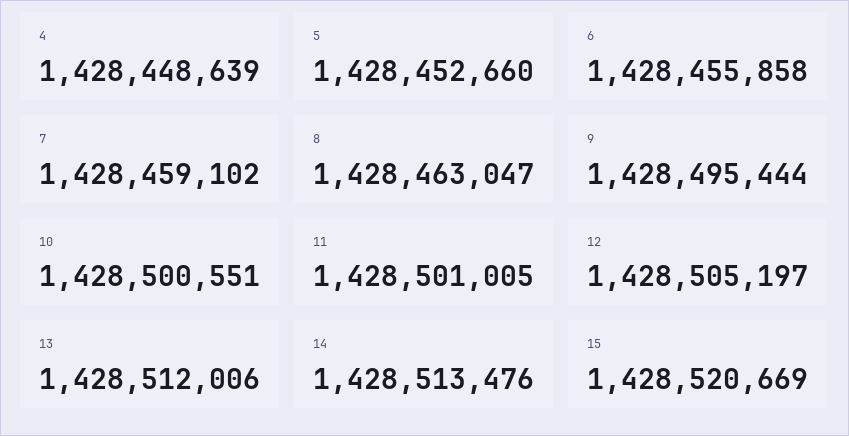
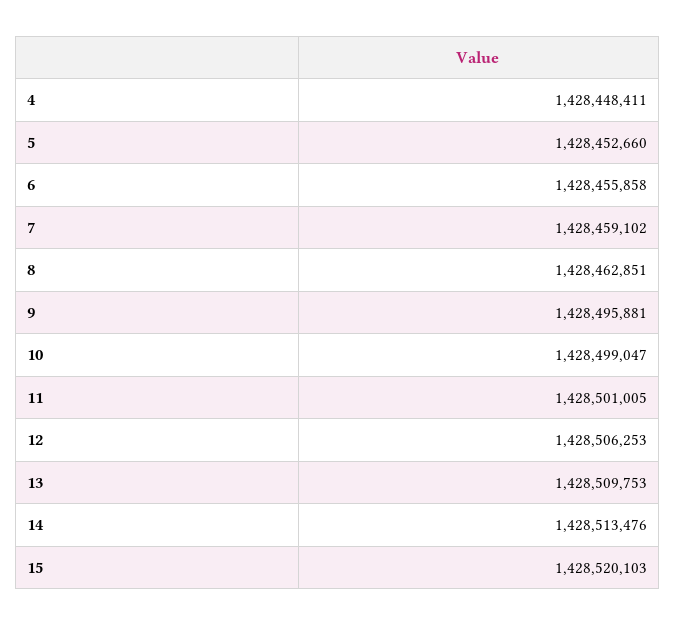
4: 1428448639 -> 1428448411
8: 1428463047 -> 1428462851
9: 1428495444 -> 1428495881
10: 1428500551 -> 1428499047
12: 1428505197 -> 1428506253
13: 1428512006 -> 1428509753
15: 1428520669 -> 1428520103

